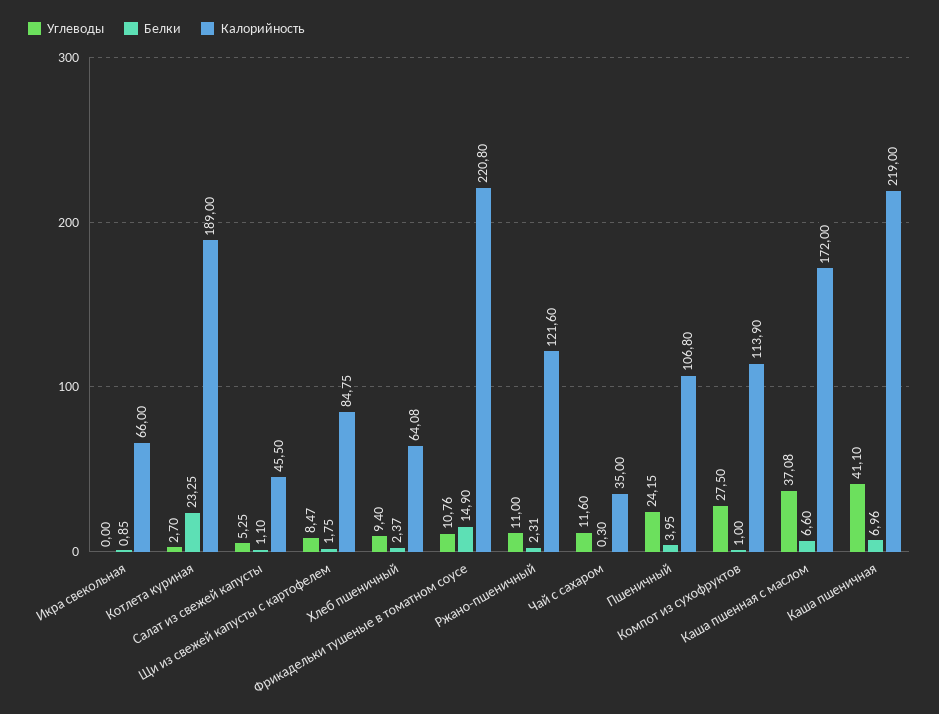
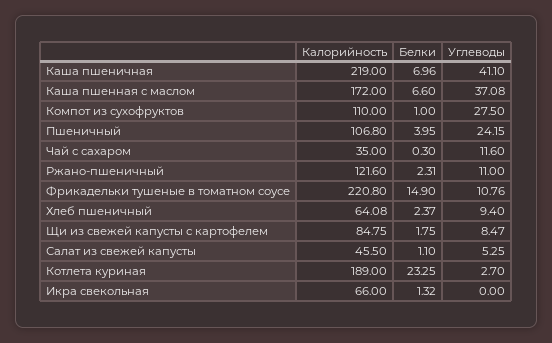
Белки, Икра свекольная: 0.85 -> 1.32
Калорийность, Компот из сухофруктов: 113.9 -> 110

